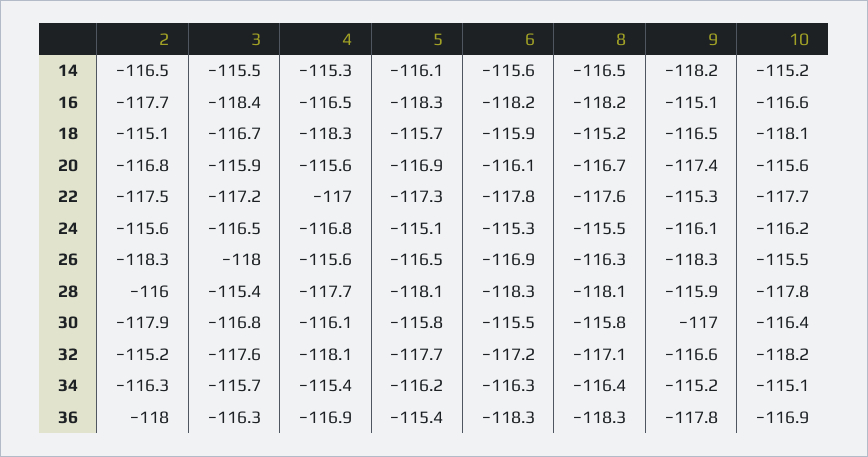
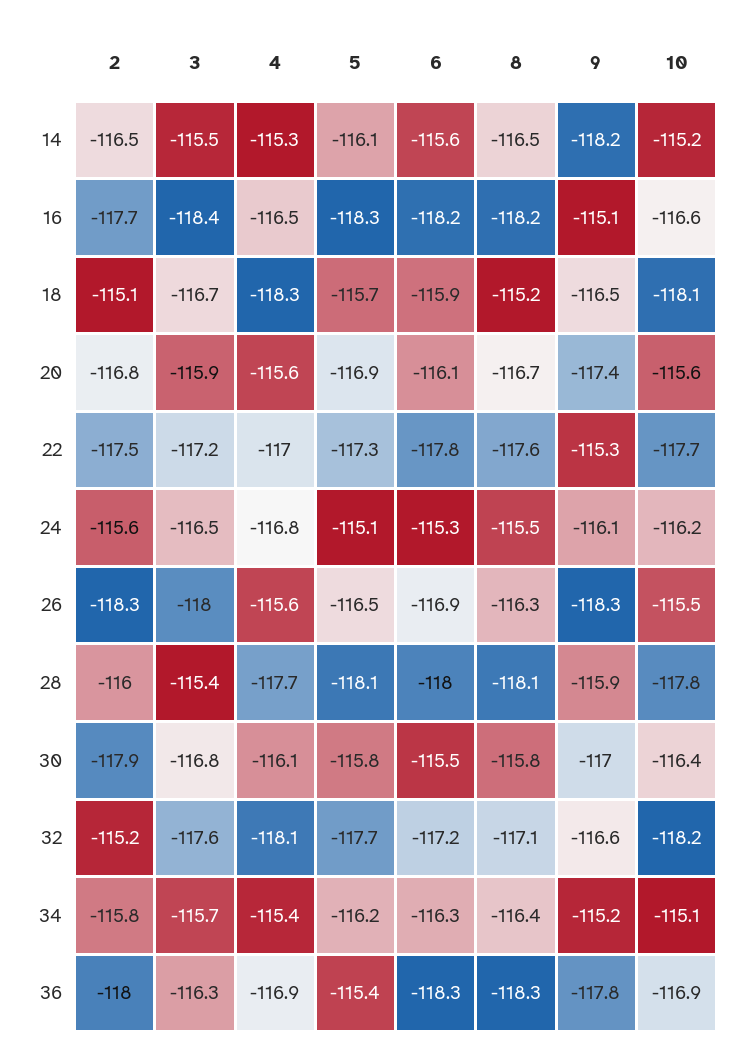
6, 28: -118.3 -> -118
2, 34: -116.3 -> -115.8

